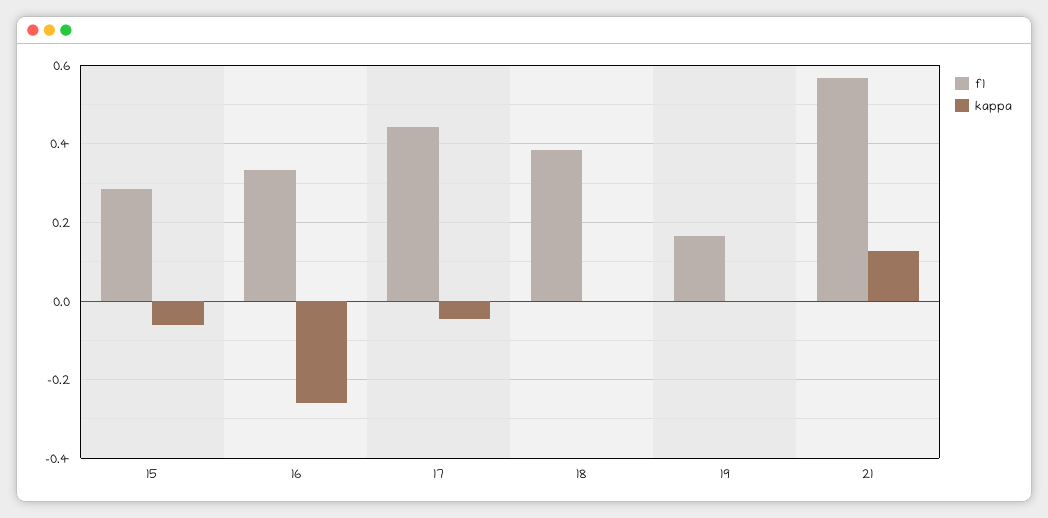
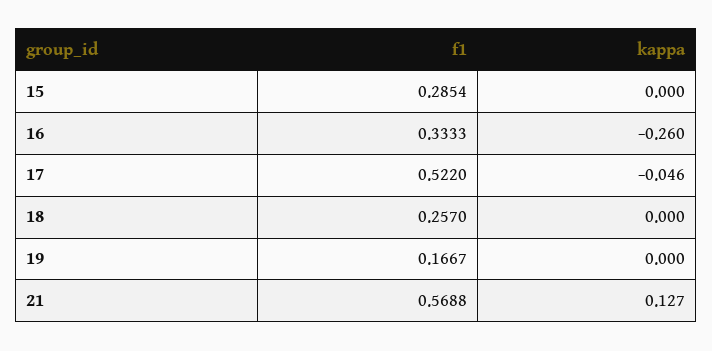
kappa, 15: -0.06 -> 0
f1, 17: 0.44 -> 0.522
f1, 18: 0.38 -> 0.257

